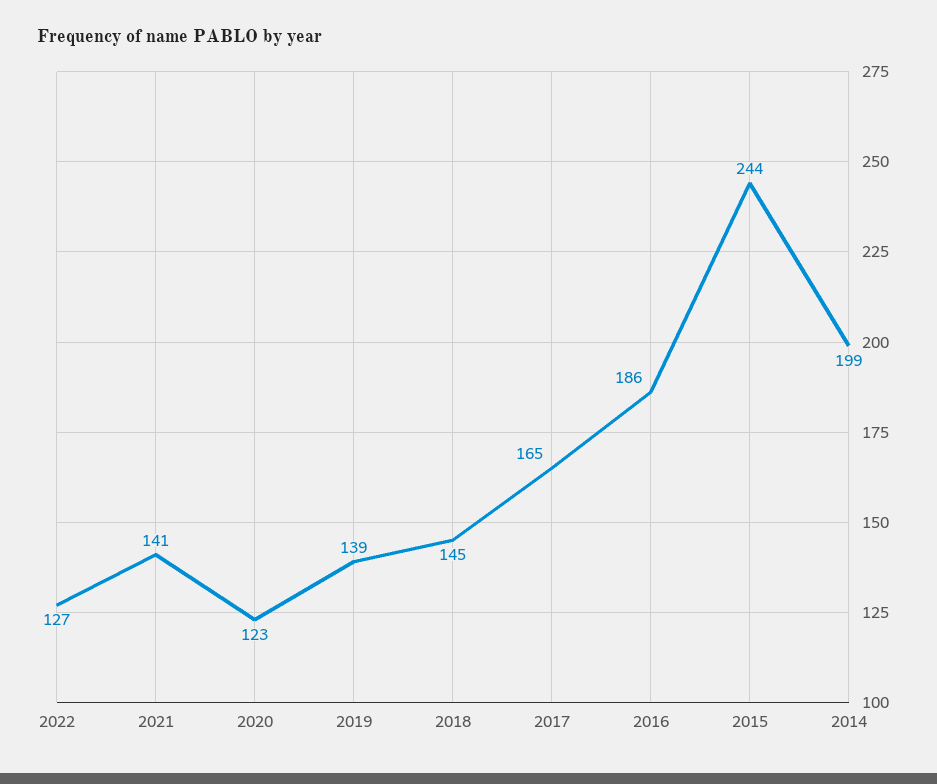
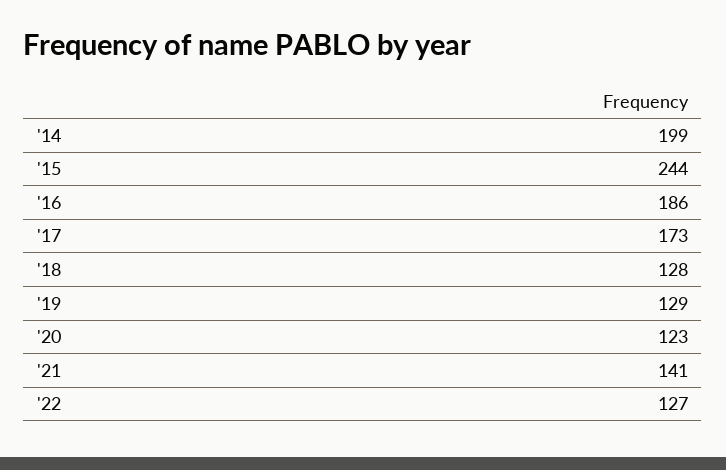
2019: 139 -> 129
2018: 145 -> 128
2017: 165 -> 173

